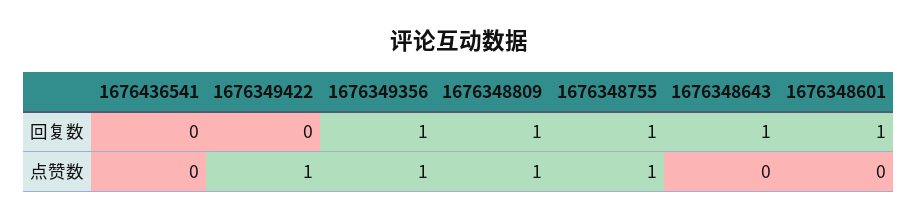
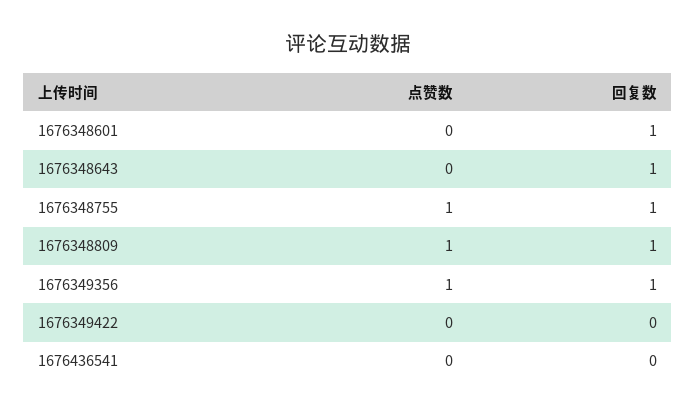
1676349422, 点赞数: 1 -> 0

